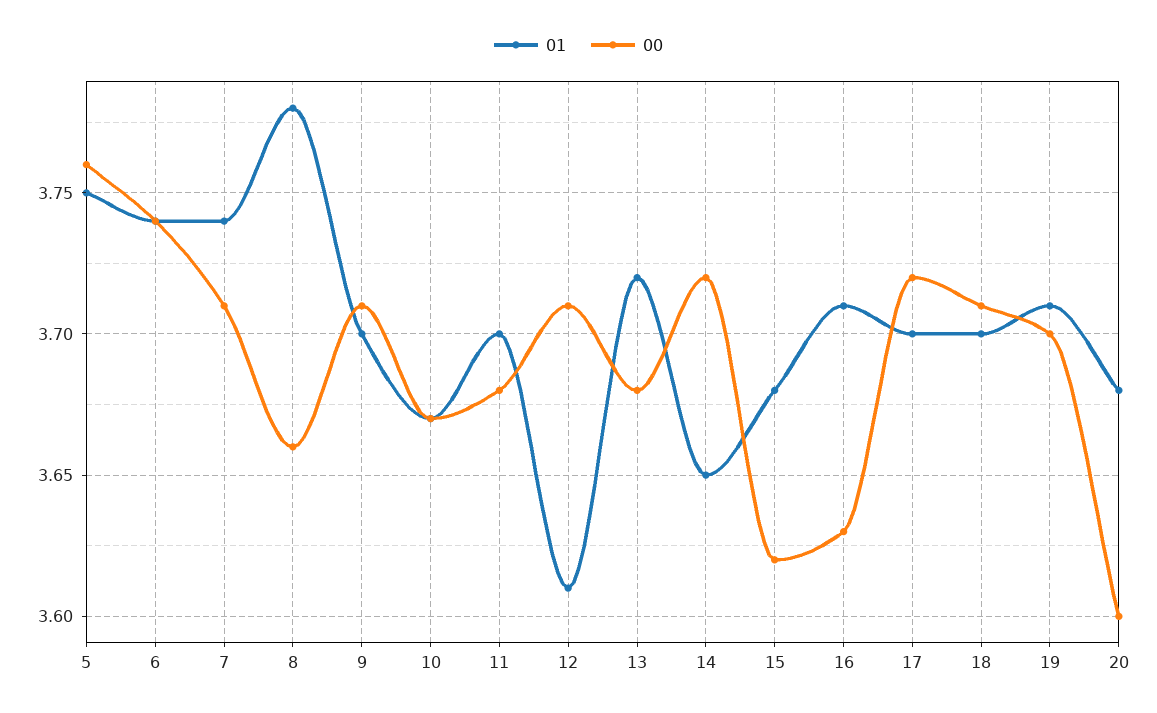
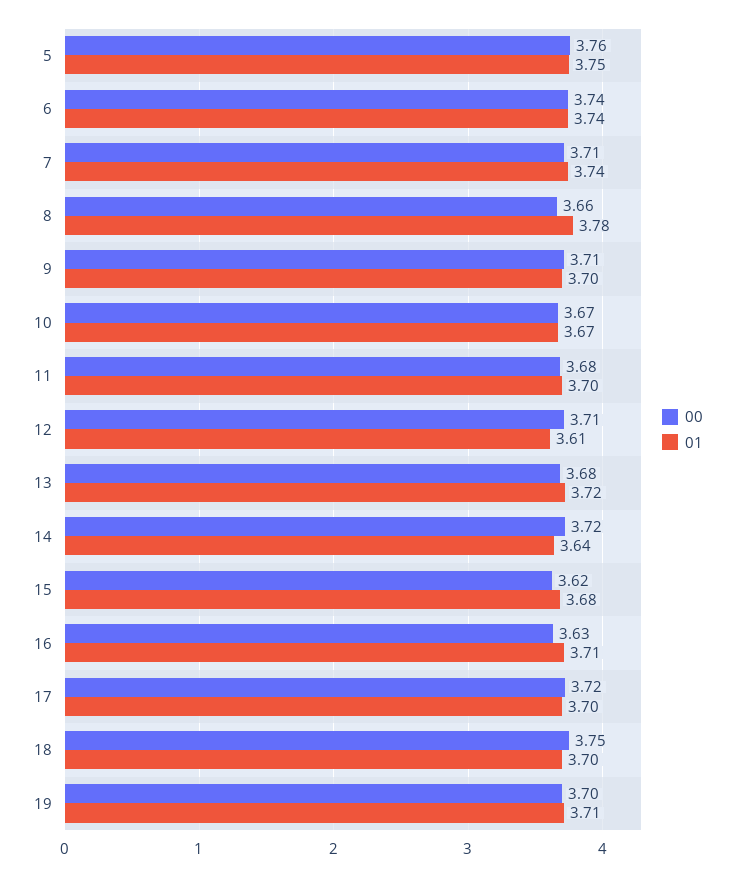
01, 14: 3.65 -> 3.64
00, 18: 3.71 -> 3.75
01, 20: 3.68 -> none
00, 20: 3.6 -> none

